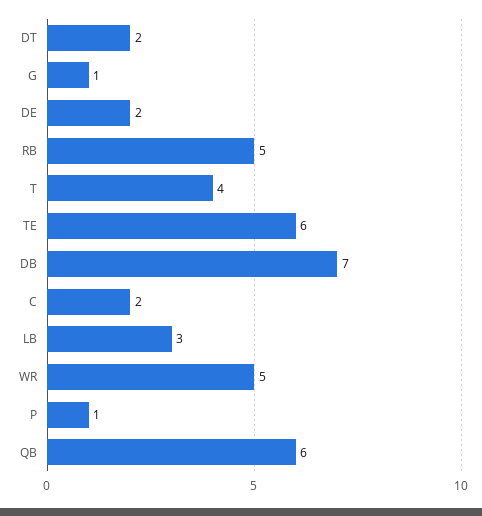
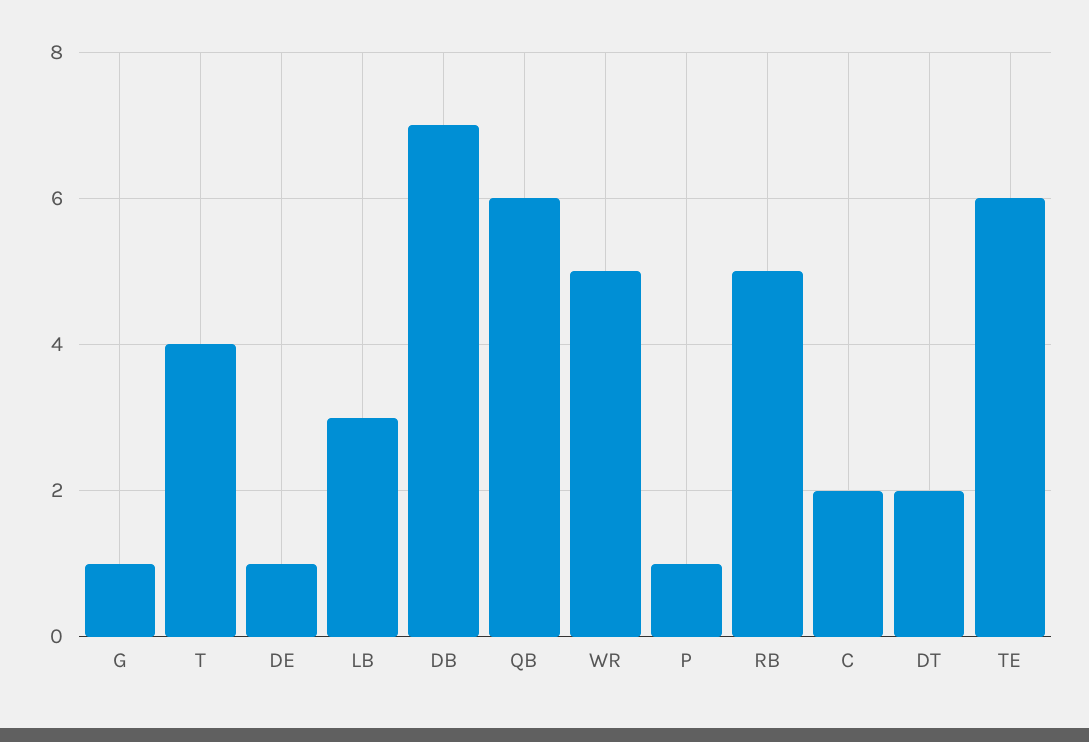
DE: 2 -> 1

